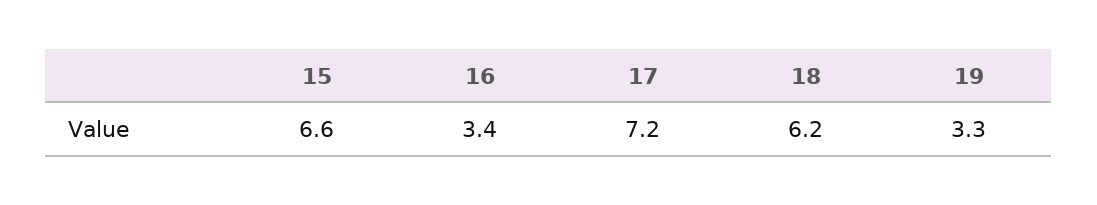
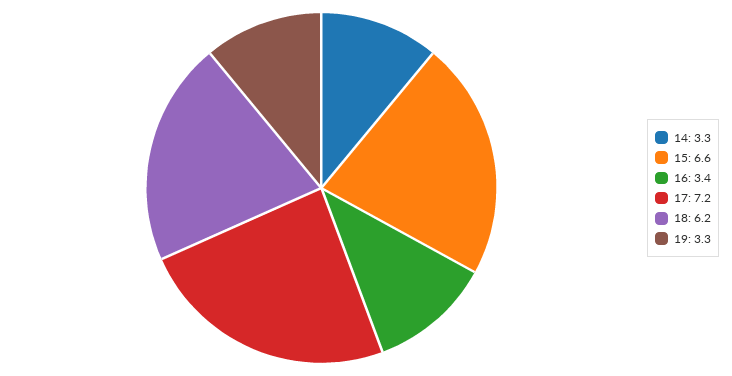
14: none -> 3.3

